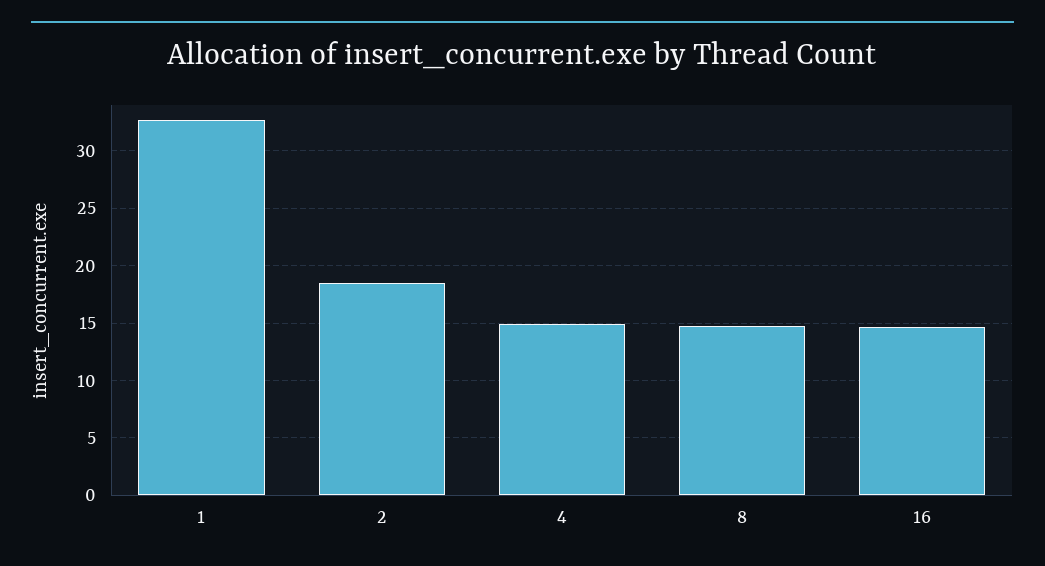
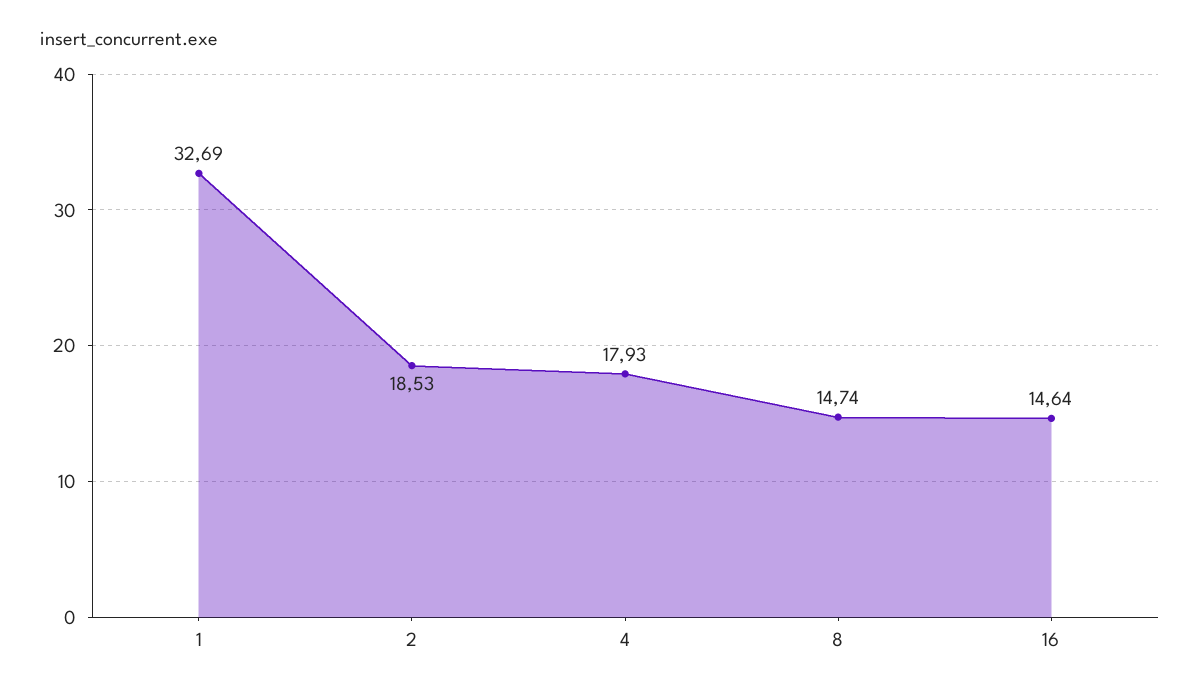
4: 15 -> 17.93

